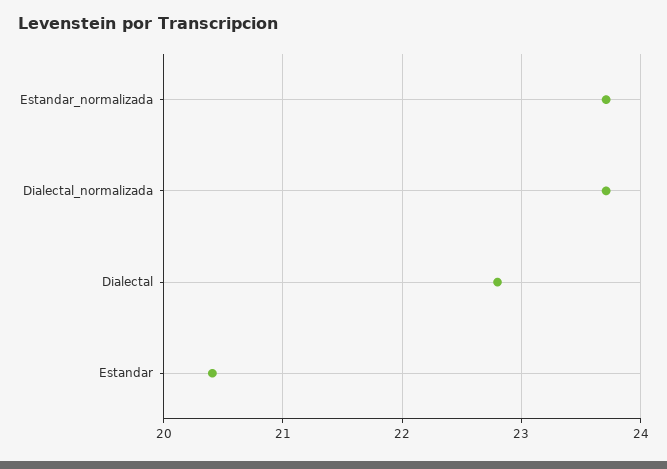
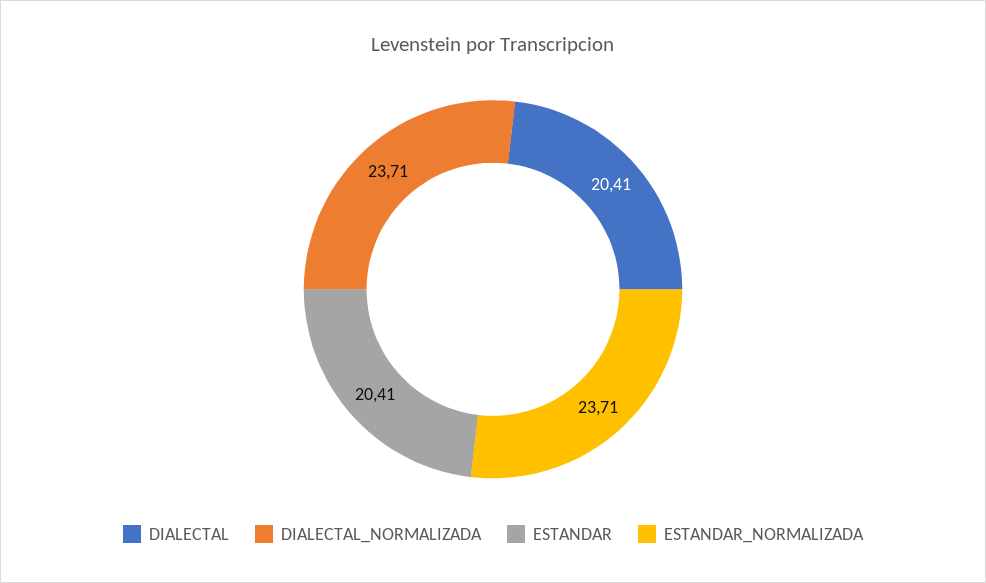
Dialectal: 22.8 -> 20.41

